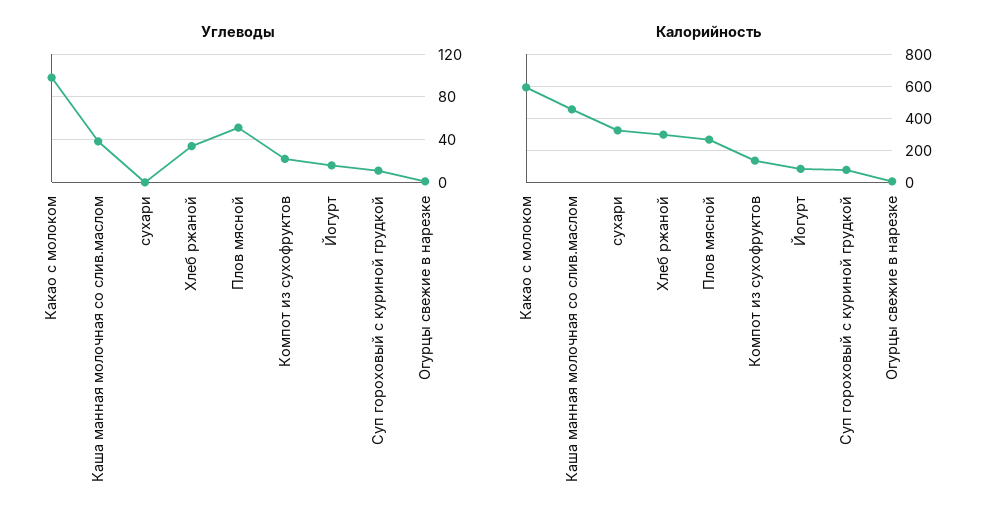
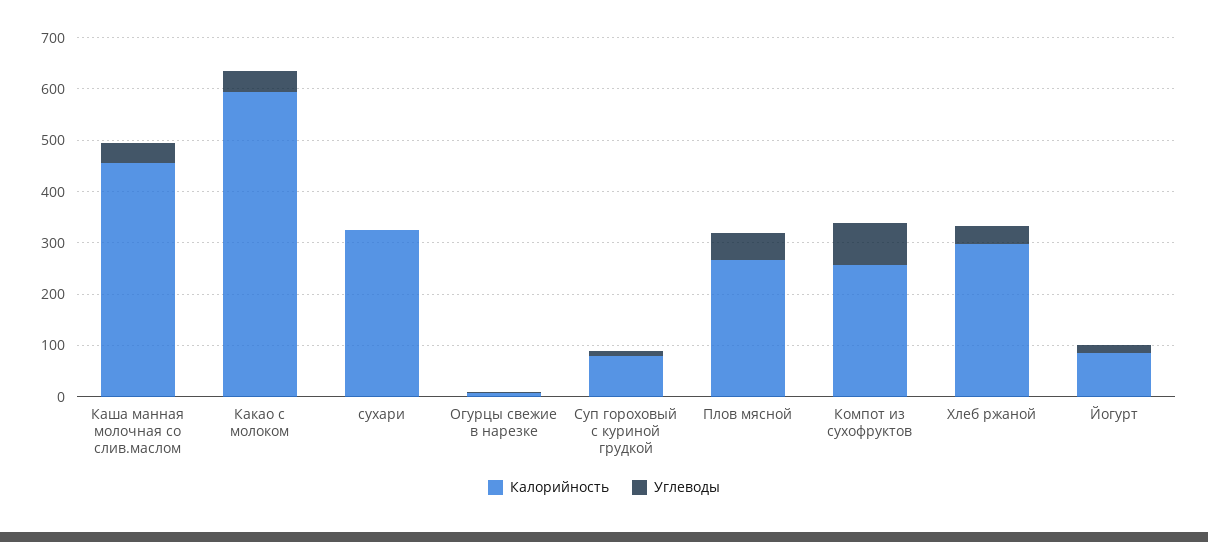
Углеводы, Какао с молоком: 100 -> 40
Углеводы, Компот из сухофруктов: 20 -> 80
Калорийность, Компот из сухофруктов: 150 -> 260

